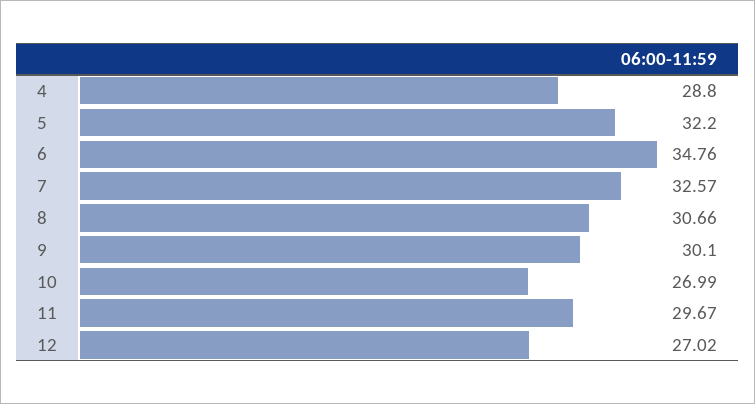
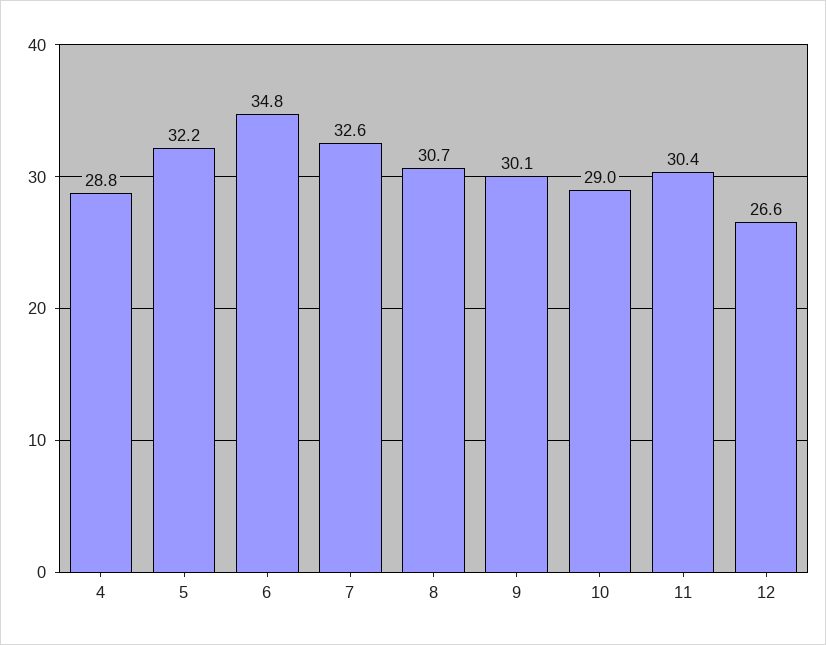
10: 26.99 -> 29
11: 29.67 -> 30.4
12: 27.02 -> 26.6

